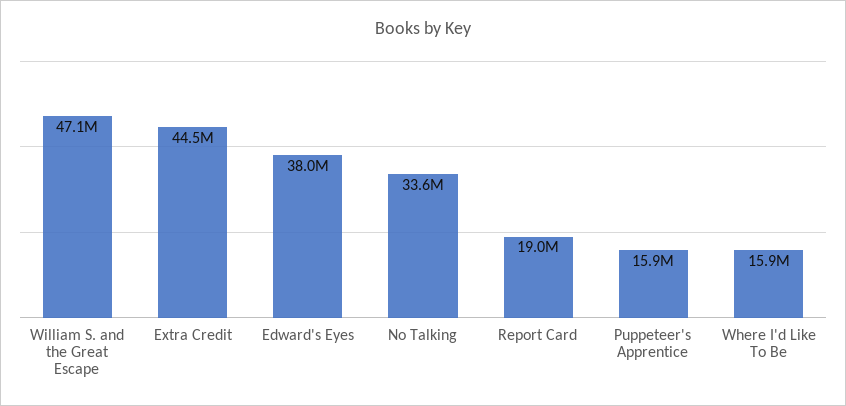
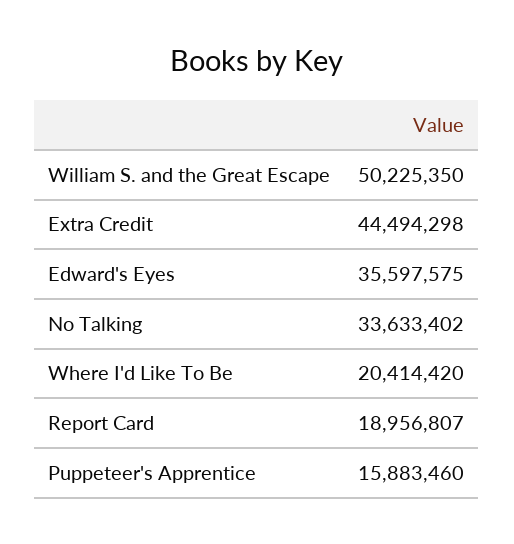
William S. and the Great Escape: 47100000 -> 50225350
Edward's Eyes: 38000000 -> 35597575
Where I'd Like To Be: 15900000 -> 20414420

